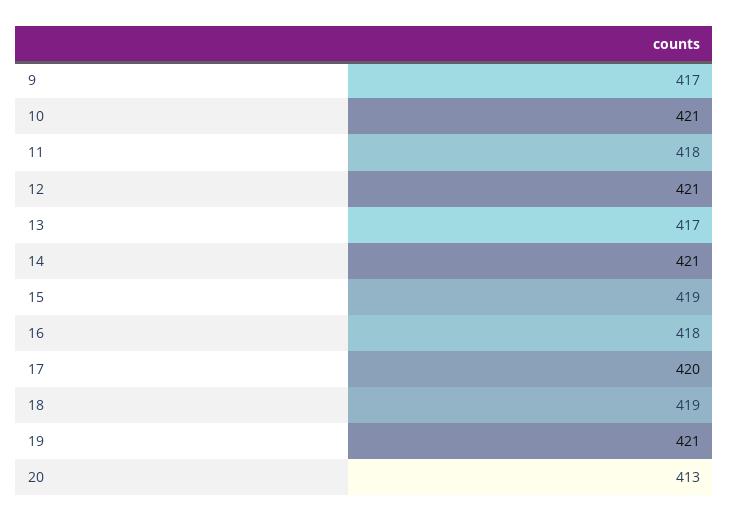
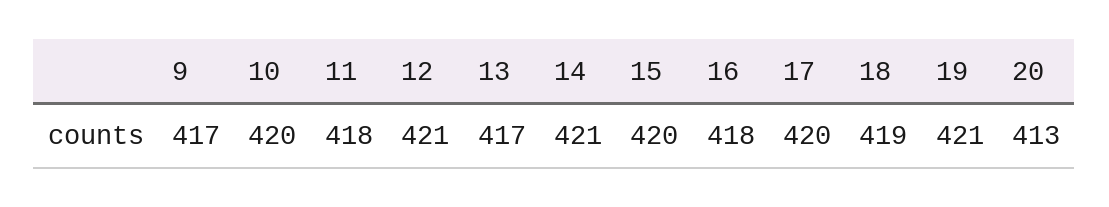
10: 421 -> 420
15: 419 -> 420

